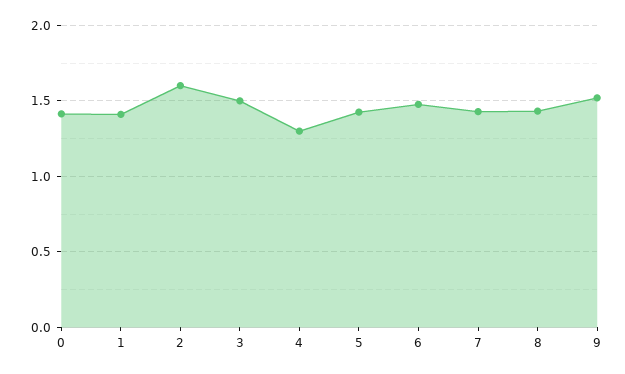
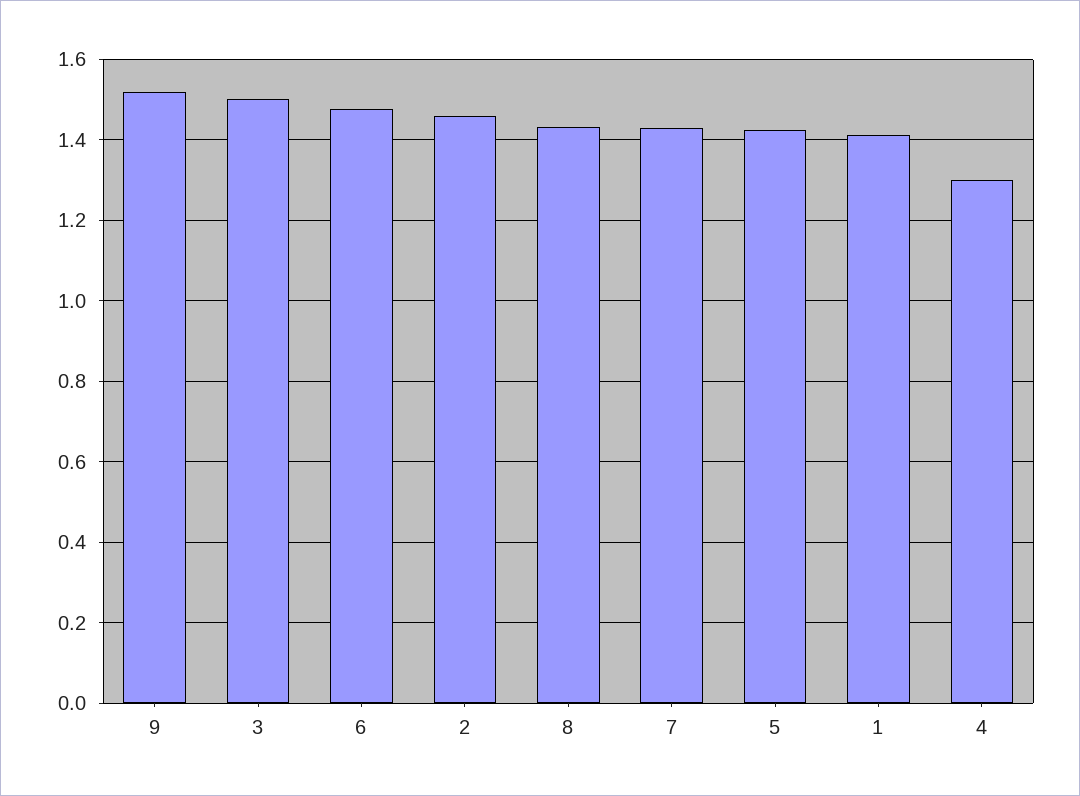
0: 1.4 -> none
2: 1.6 -> 1.46

